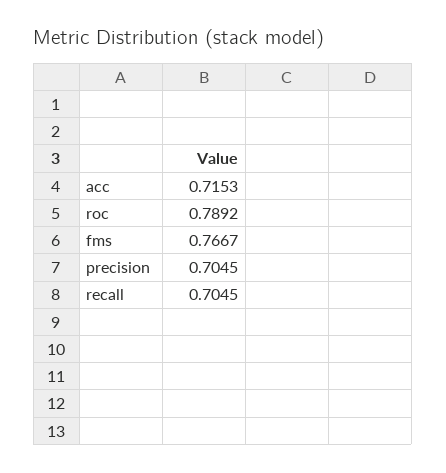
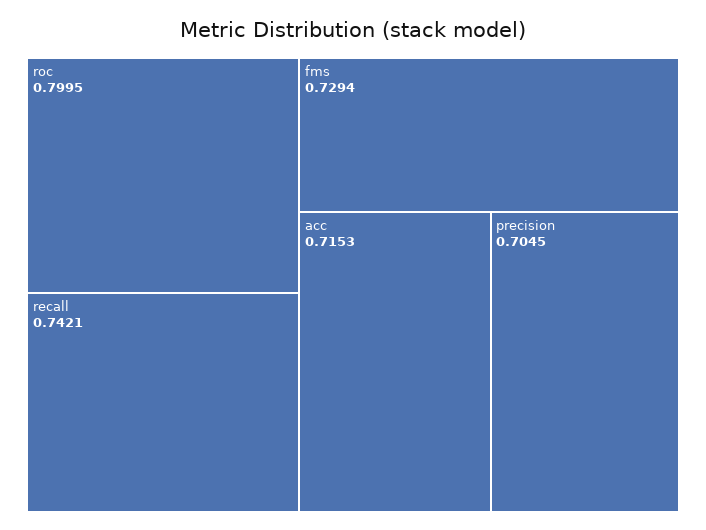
roc: 0.7892 -> 0.7995
fms: 0.7667 -> 0.7294
recall: 0.7045 -> 0.7421

